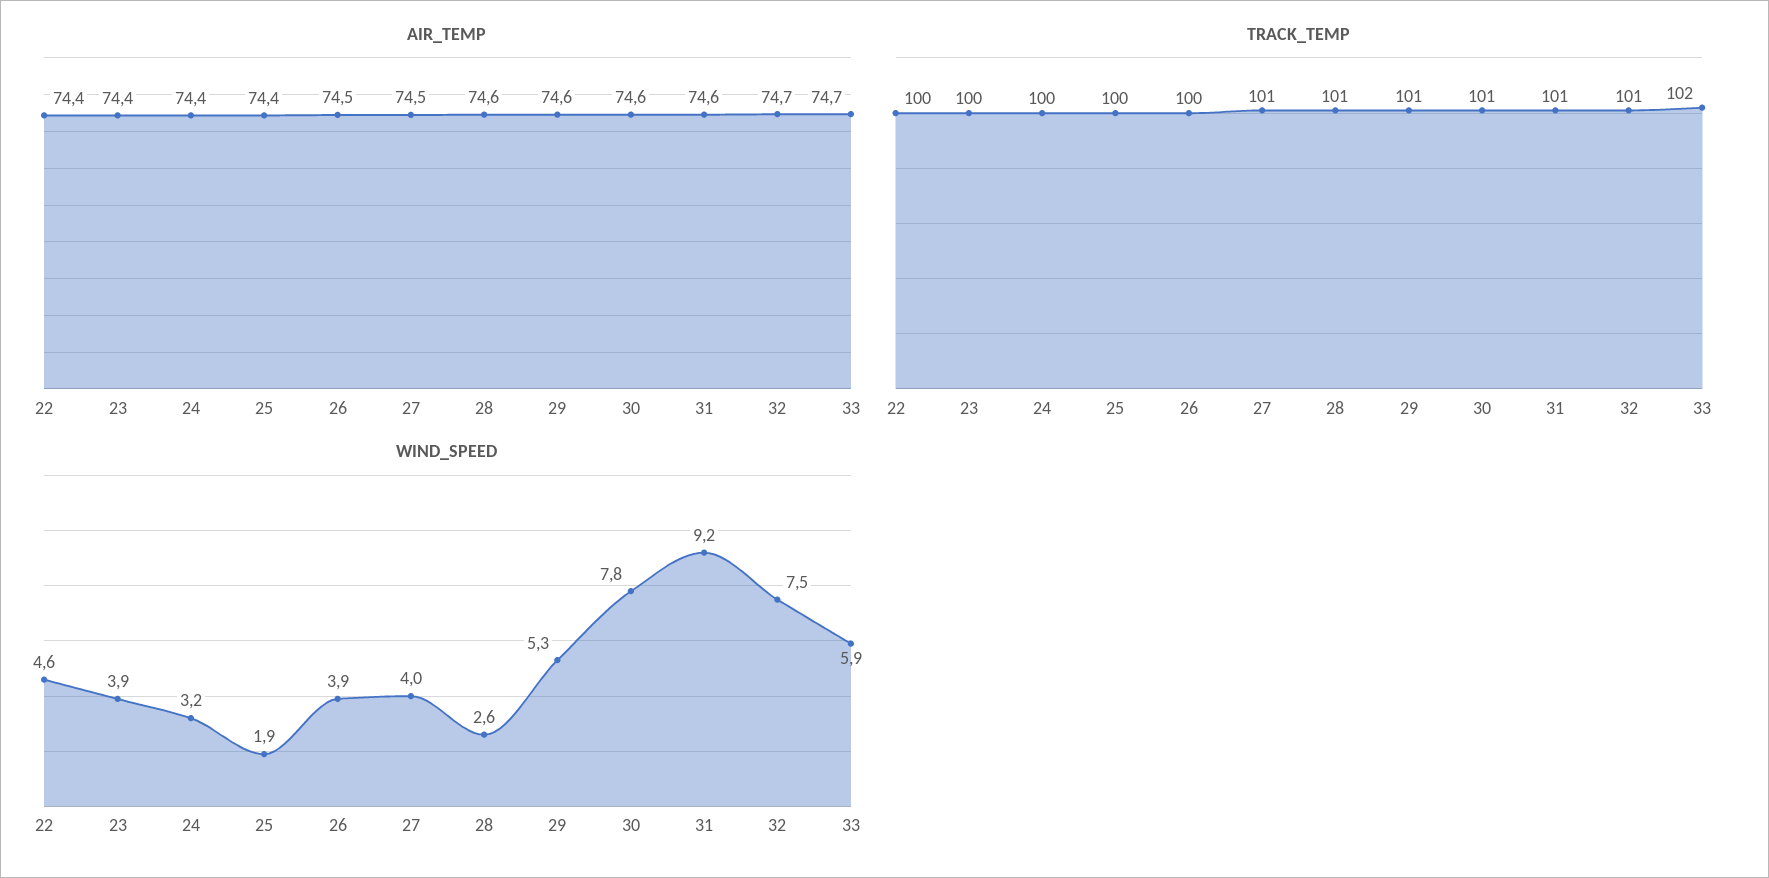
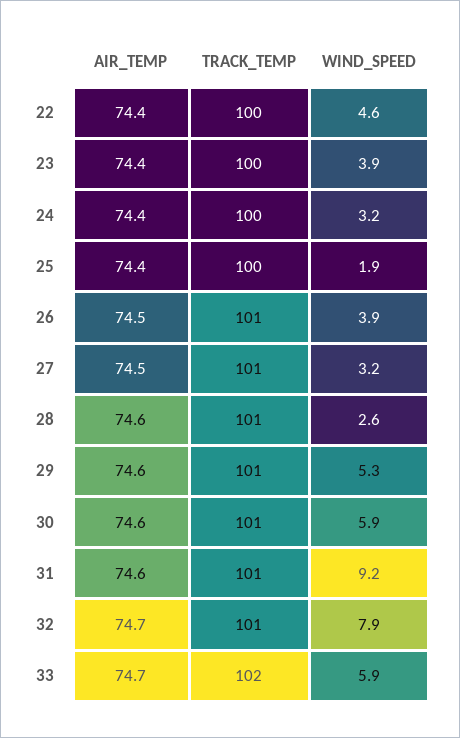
TRACK_TEMP, 26: 100 -> 101
WIND_SPEED, 27: 4 -> 3.2
WIND_SPEED, 30: 7.8 -> 5.9
WIND_SPEED, 32: 7.5 -> 7.9

